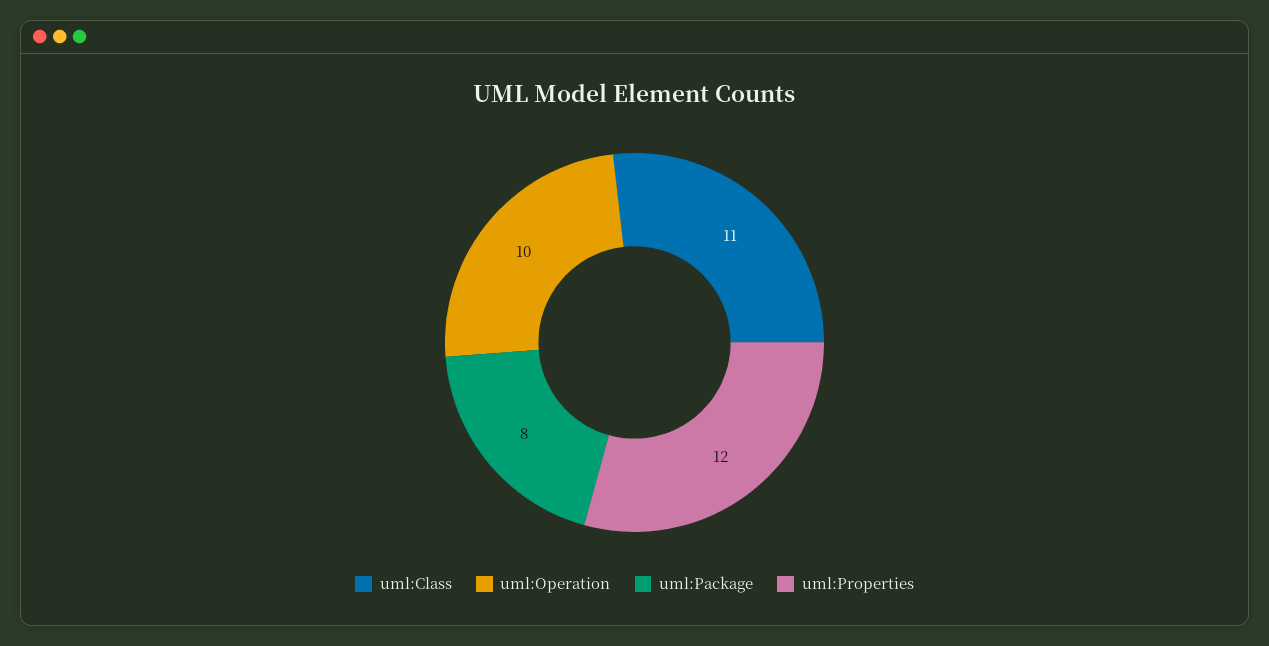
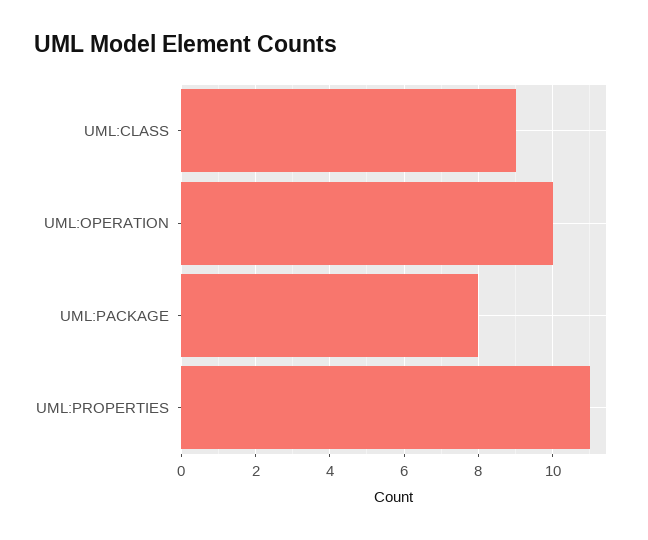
uml:Class: 11 -> 9
uml:Properties: 12 -> 11

